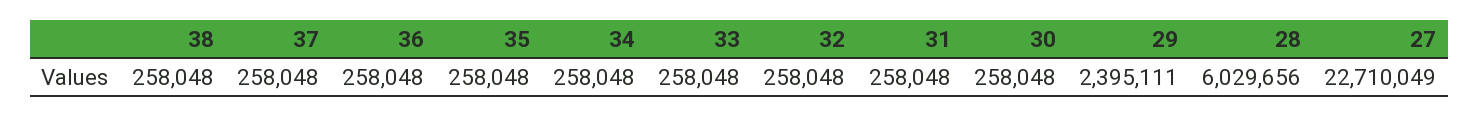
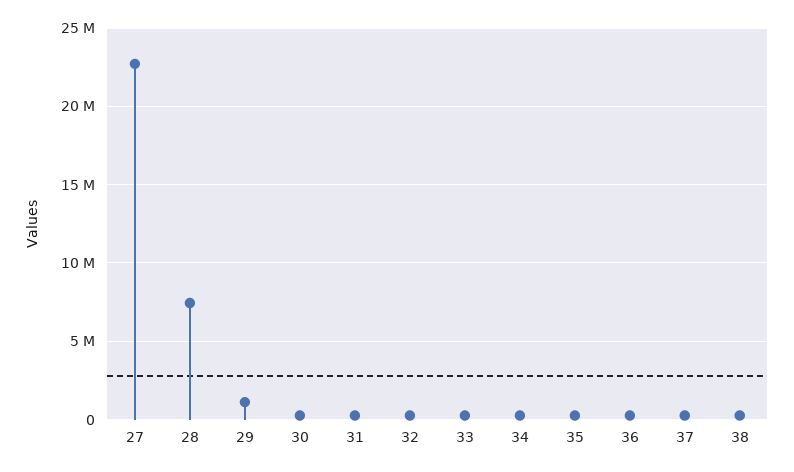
29: 2395111 -> 1000000
28: 6029656 -> 7500000

